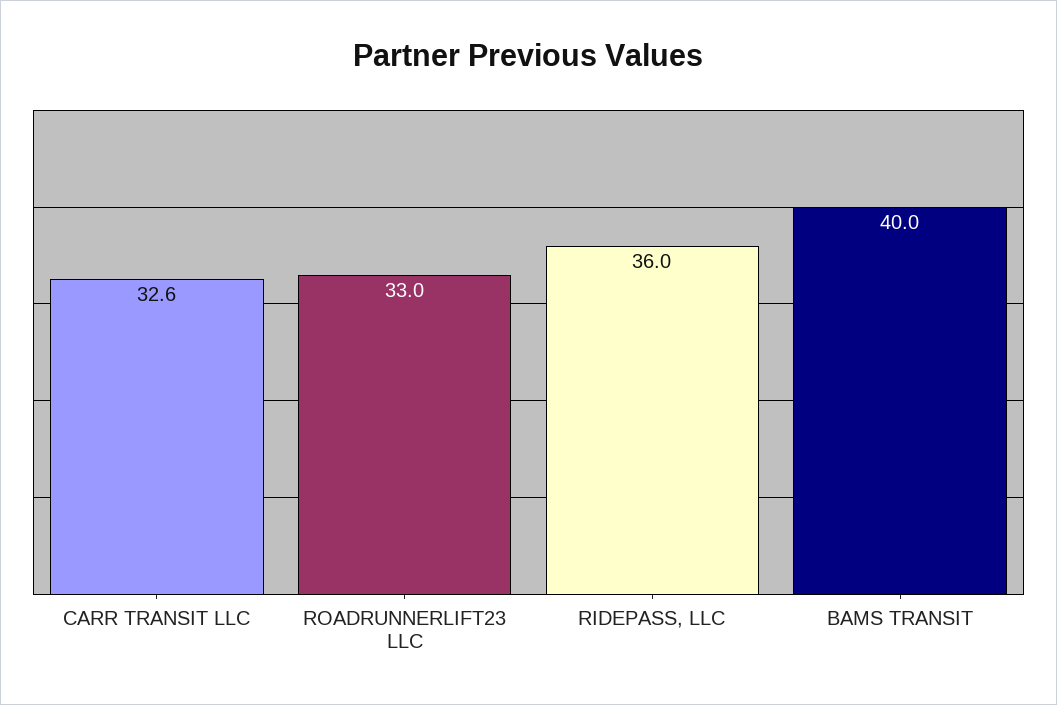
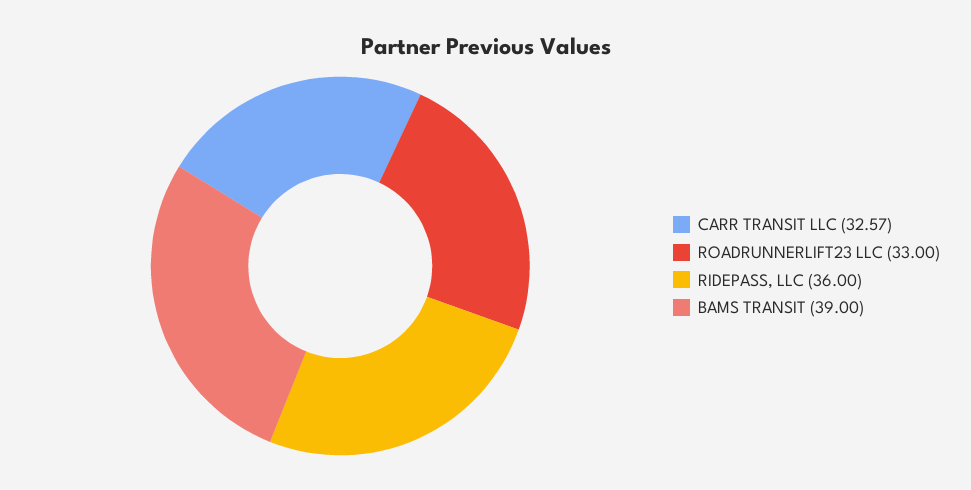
BAMS TRANSIT: 40 -> 39

